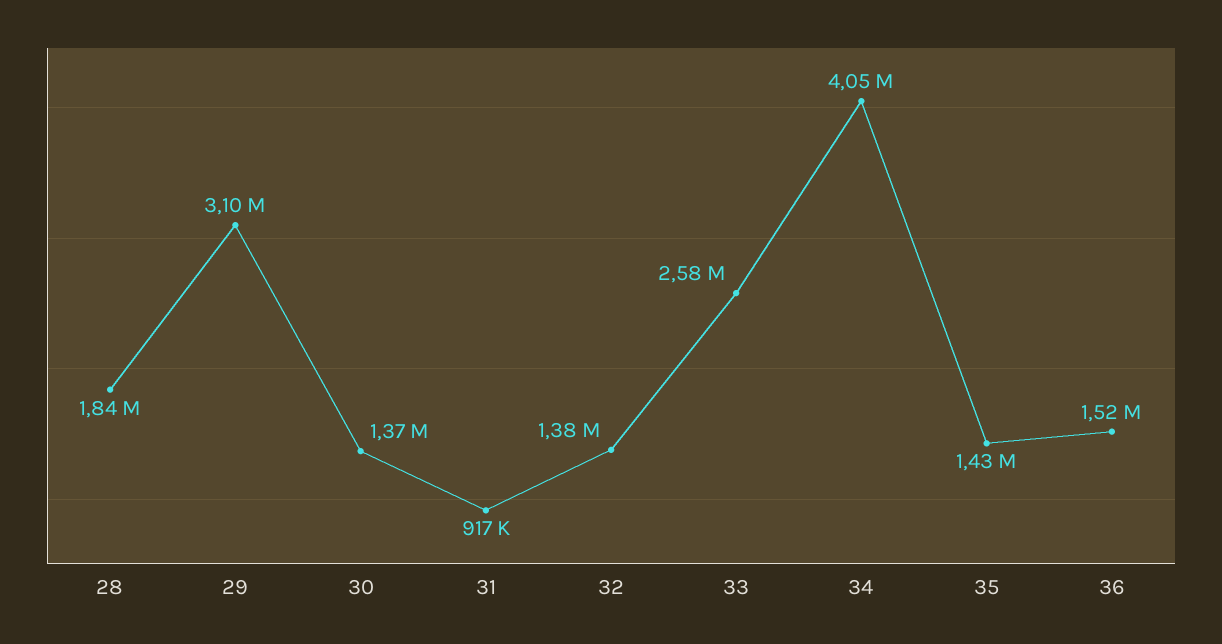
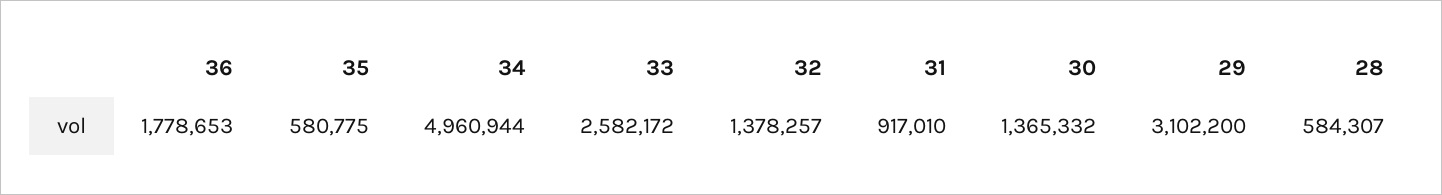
28: 1840000 -> 584307
34: 4050000 -> 4960944
35: 1430000 -> 580775
36: 1520000 -> 1778653

